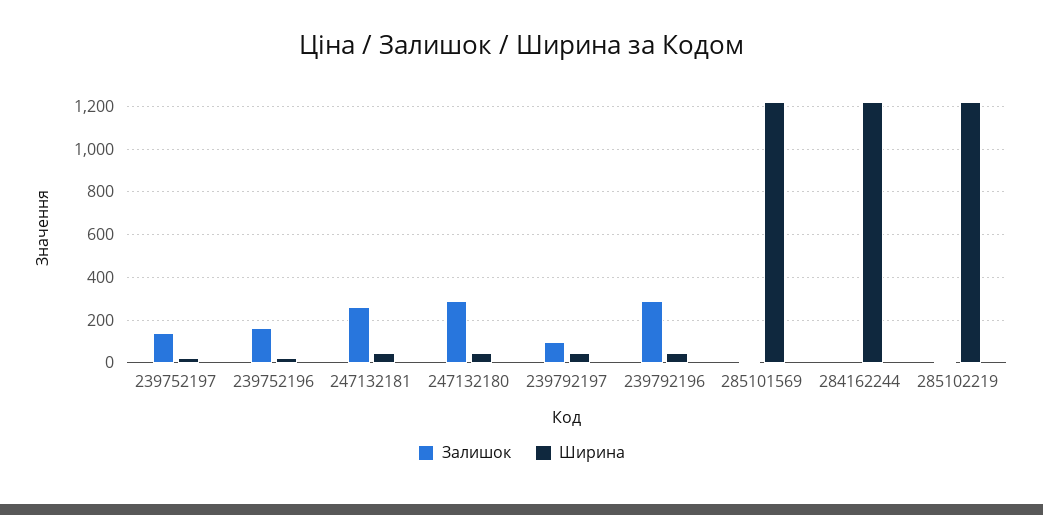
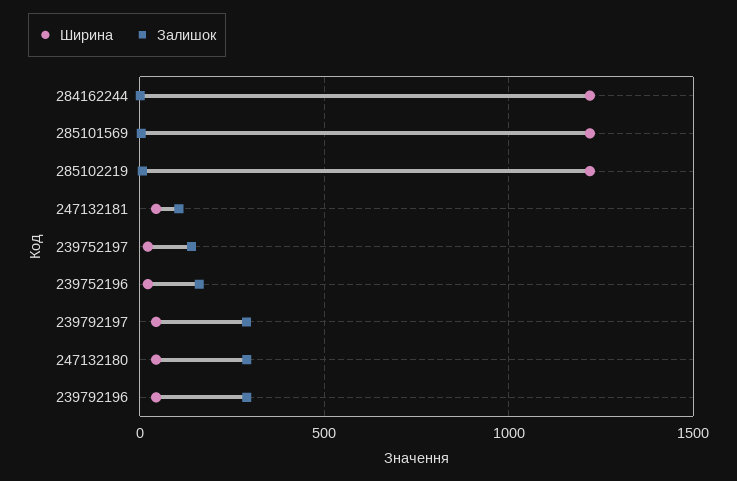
Залишок, 247132181: 250 -> 100
Залишок, 239792197: 100 -> 300

